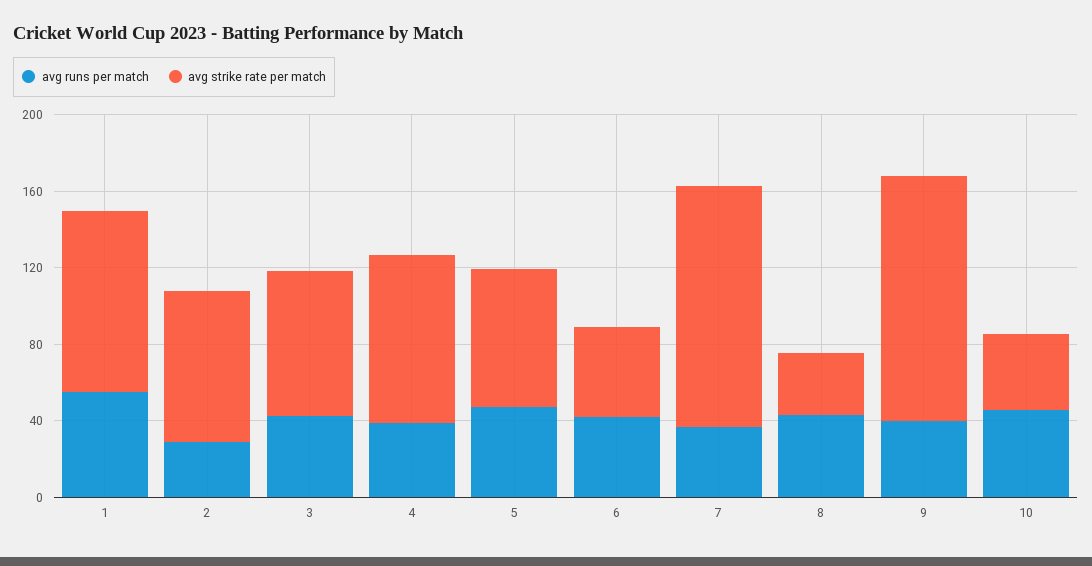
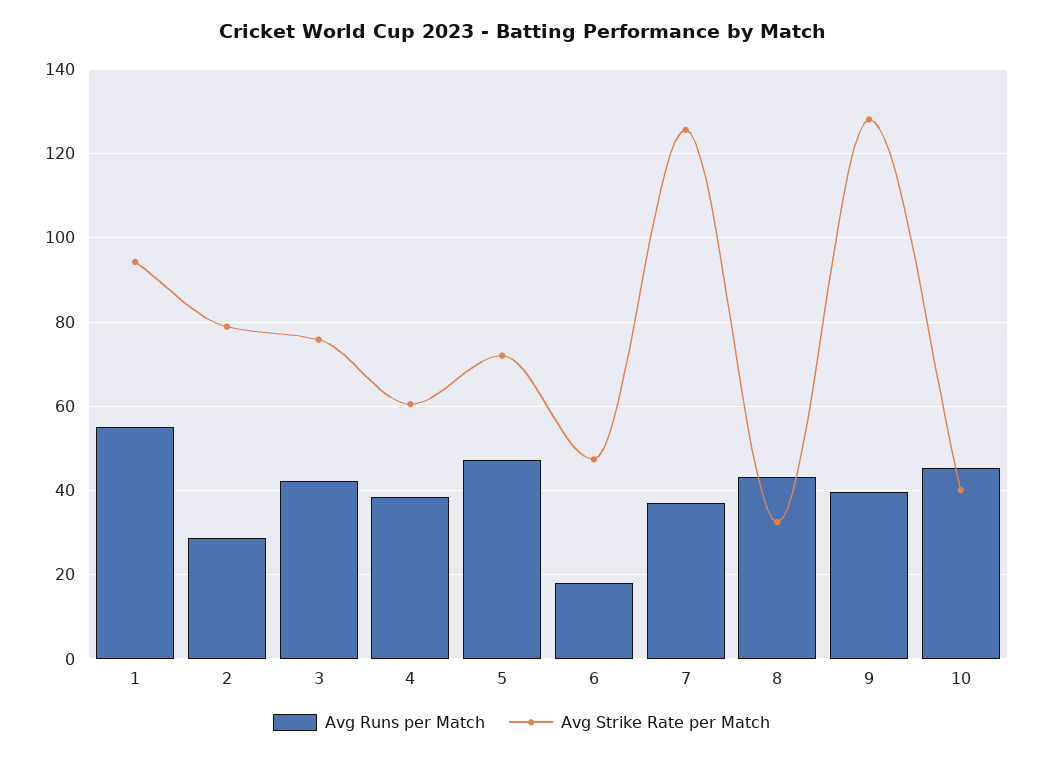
avg strike rate per match, 4: 90 -> 60
avg runs per match, 6: 40 -> 18

